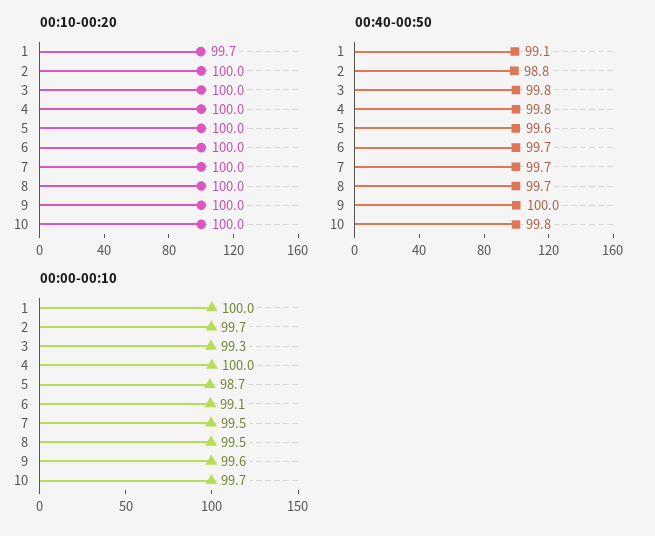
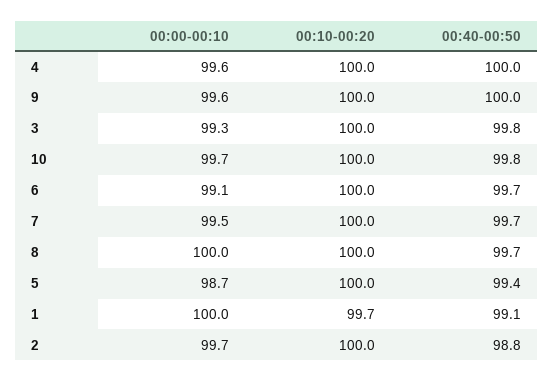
00:40-00:50, 4: 99.8 -> 100
00:40-00:50, 5: 99.6 -> 99.4
00:00-00:10, 4: 100 -> 99.6
00:00-00:10, 8: 99.5 -> 100

